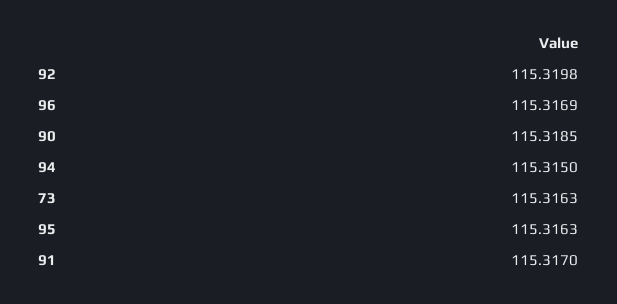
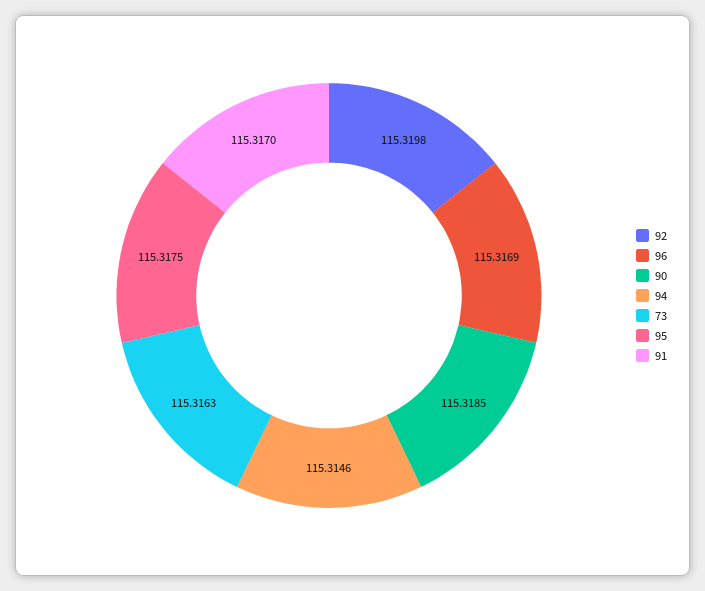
94: 115.315 -> 115.3146
95: 115.3163 -> 115.3175

